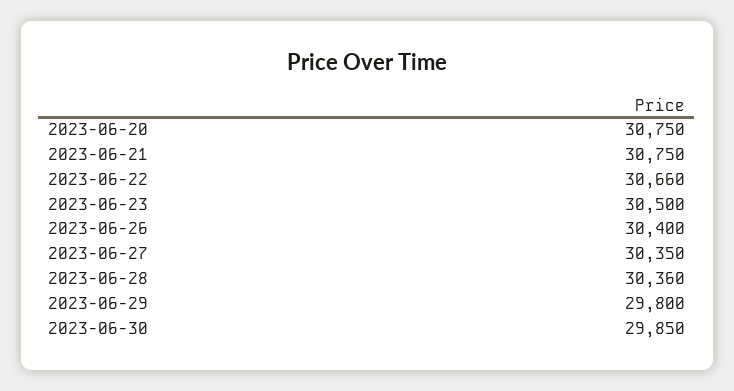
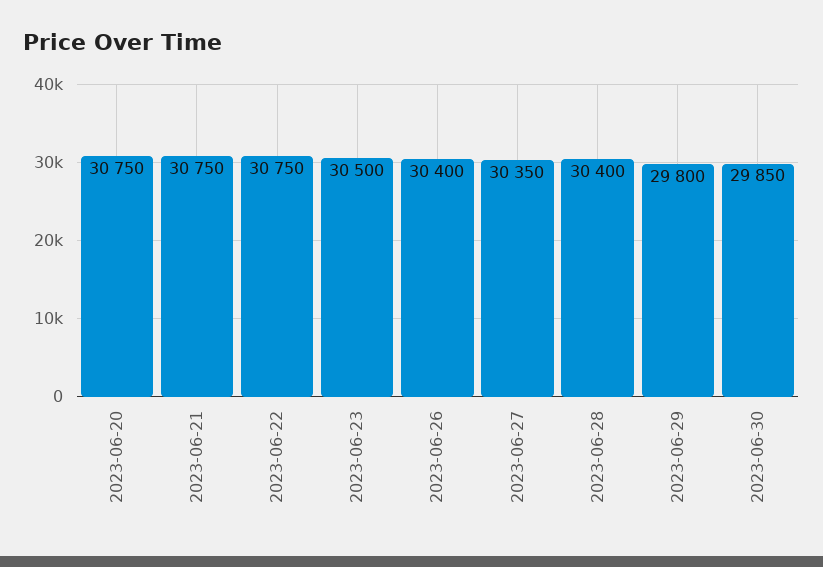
2023-06-22: 30660 -> 30750
2023-06-28: 30360 -> 30400

